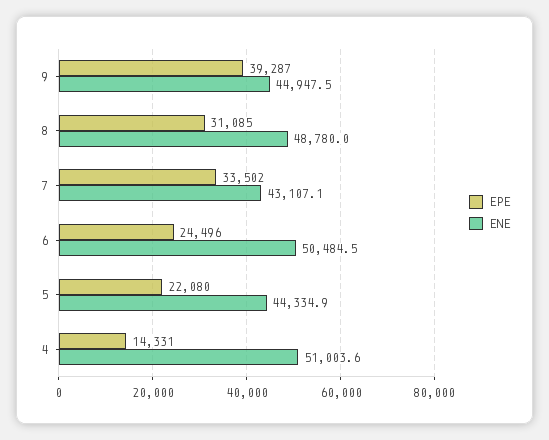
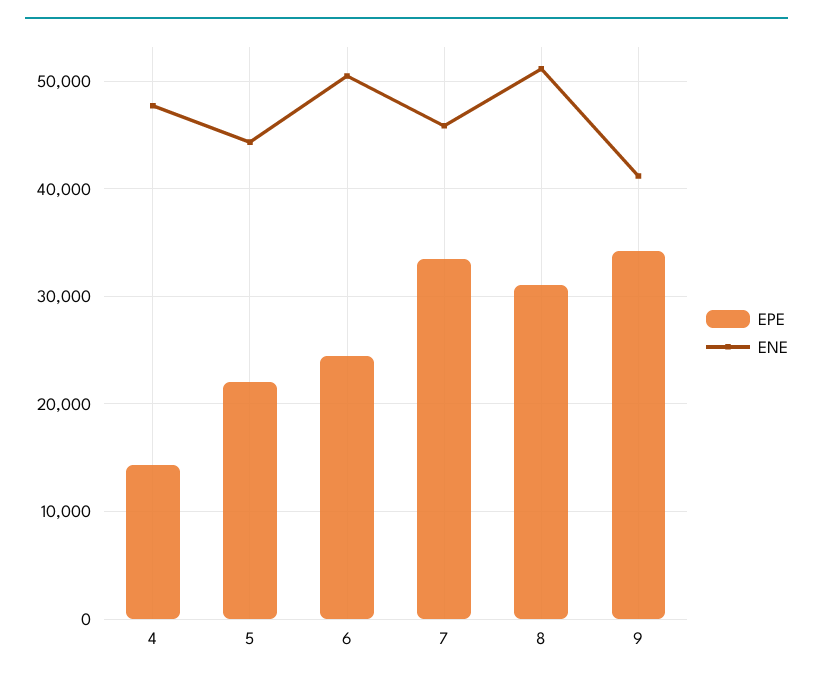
EPE, 9: 39287 -> 34000
ENE, 9: 44947.5 -> 41000
ENE, 8: 48780 -> 51000
ENE, 7: 43107.1 -> 46000
ENE, 4: 51003.6 -> 48000

